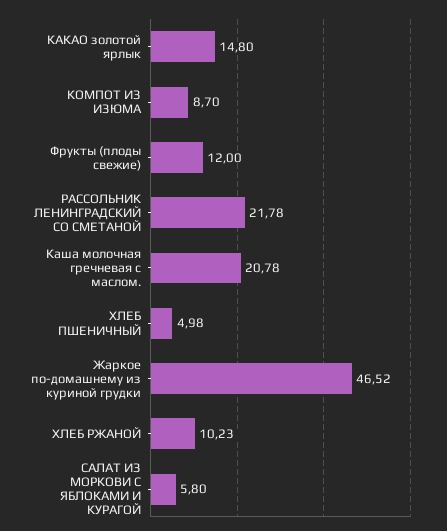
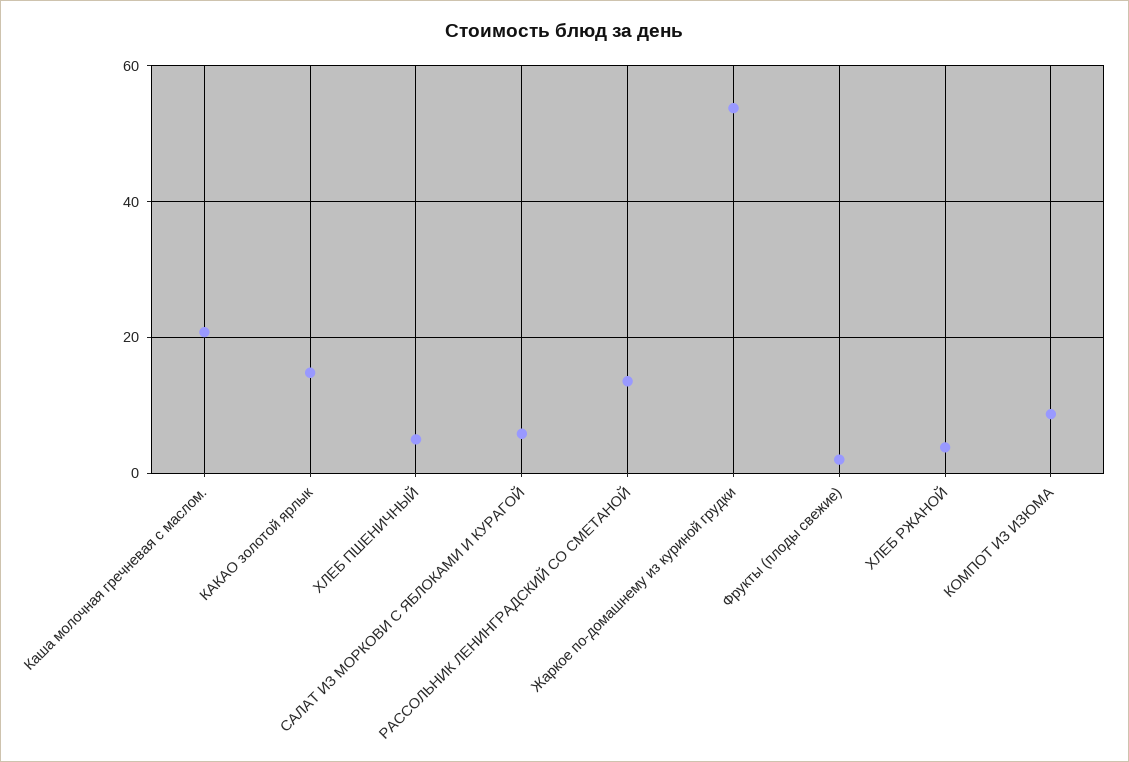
Фрукты (плоды свежие): 12 -> 2
РАССОЛЬНИК ЛЕНИНГРАДСКИЙ СО СМЕТАНОЙ: 21.78 -> 14
Жаркое по-домашнему из куриной грудки: 46.52 -> 54
ХЛЕБ РЖАНОЙ: 10.23 -> 4

